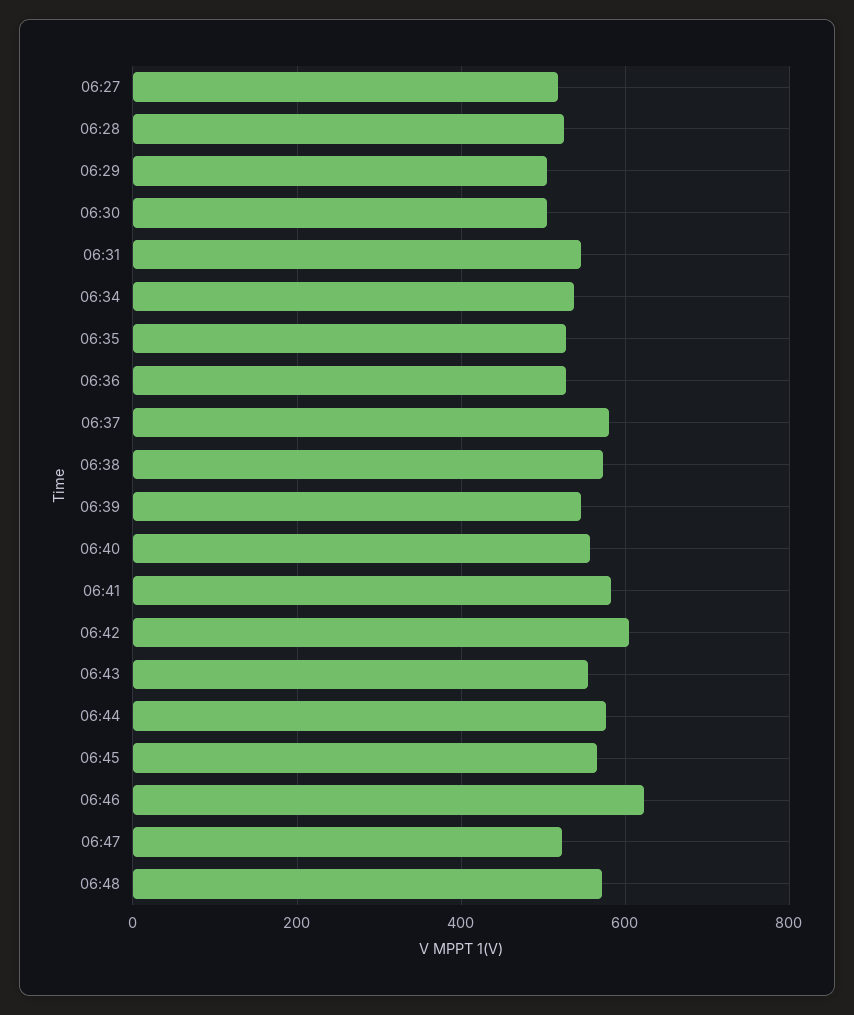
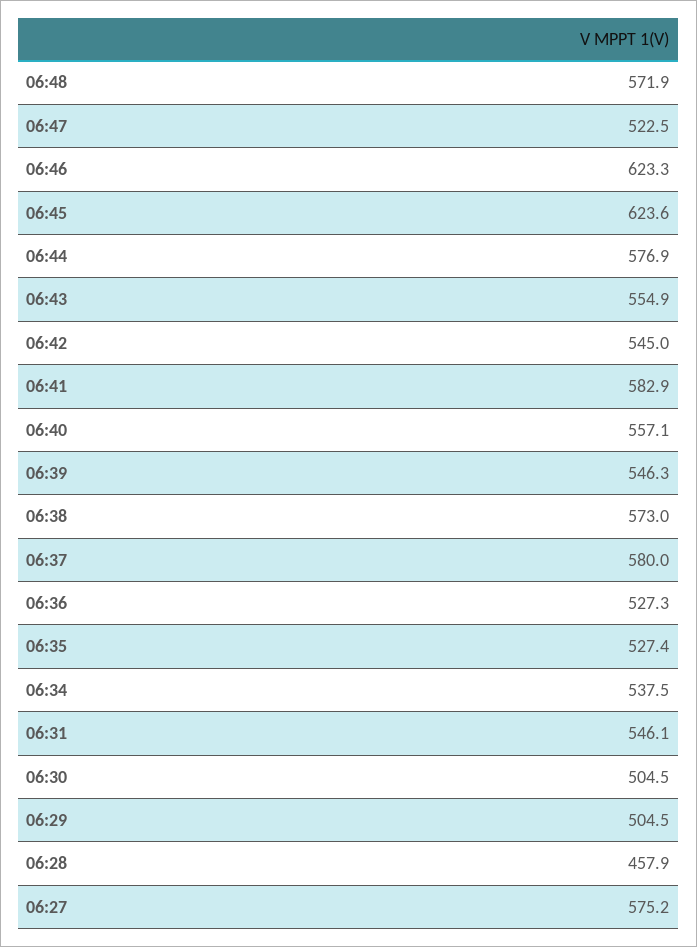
06:27: 520 -> 575.2
06:28: 520 -> 457.9
06:42: 600 -> 545
06:45: 560 -> 623.6

